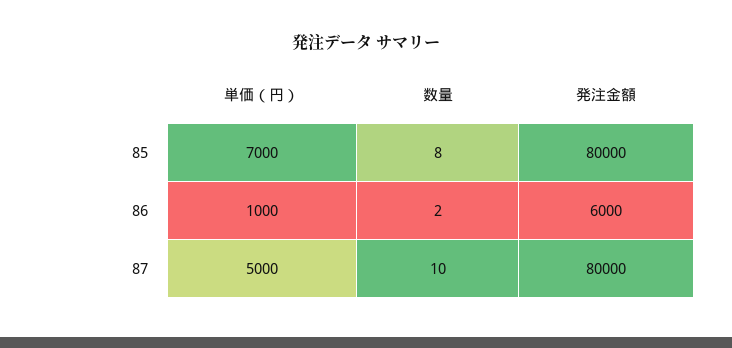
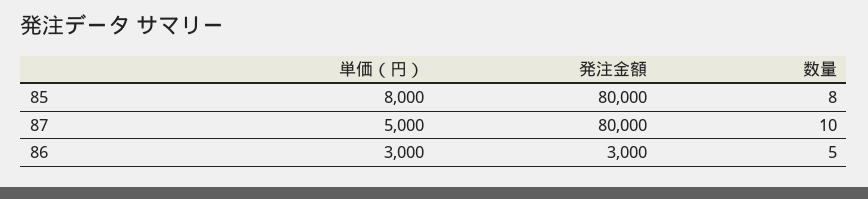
単価（円）, 85: 7000 -> 8000
単価（円）, 86: 1000 -> 3000
数量, 86: 2 -> 5
発注金額, 86: 6000 -> 3000

